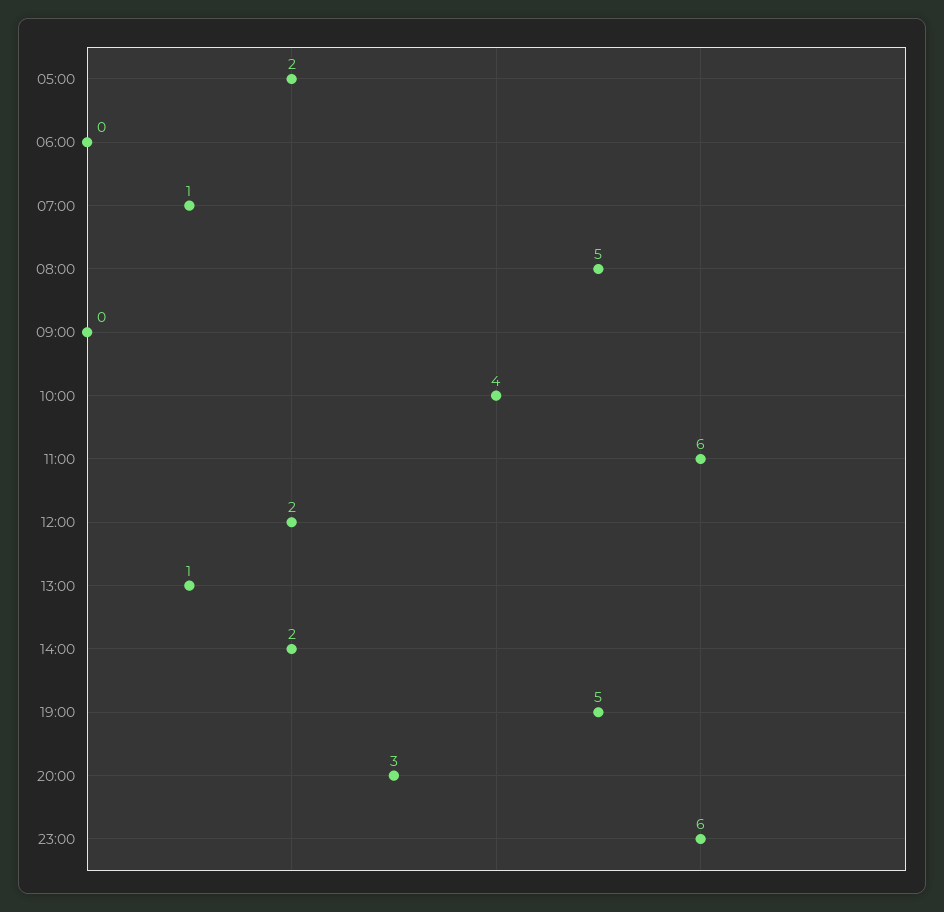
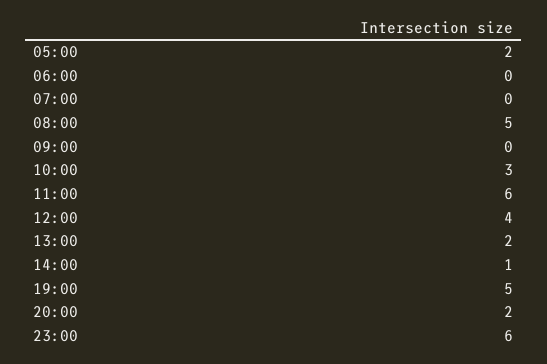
07:00: 1 -> 0
10:00: 4 -> 3
12:00: 2 -> 4
13:00: 1 -> 2
14:00: 2 -> 1
20:00: 3 -> 2

